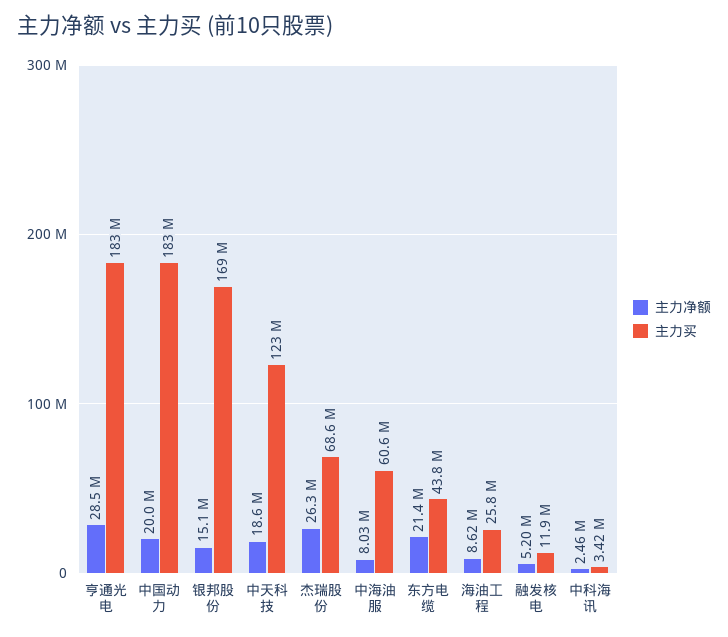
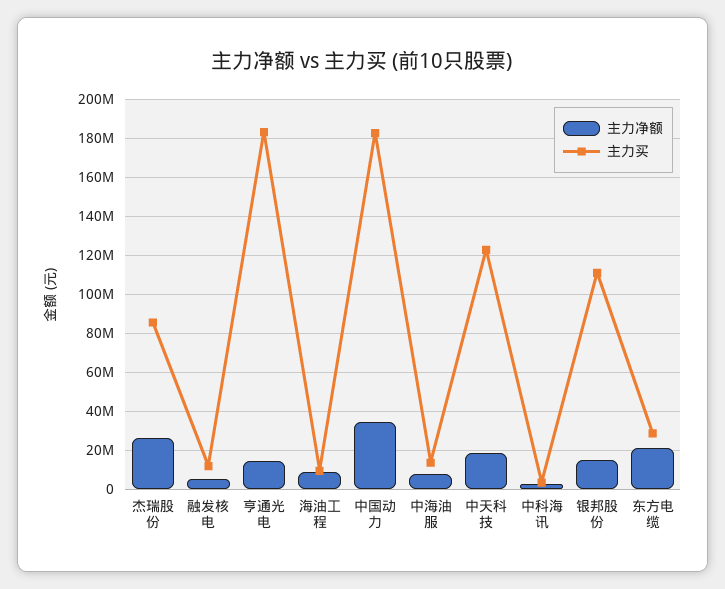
主力净额, 亨通光电: 28500000 -> 15000000
主力净额, 中国动力: 20000000 -> 35000000
主力买, 银邦股份: 169000000 -> 110000000
主力买, 杰瑞股份: 68600000 -> 85000000
主力买, 中海油服: 60600000 -> 15000000
主力买, 东方电缆: 43800000 -> 30000000
主力买, 海油工程: 25800000 -> 10000000

